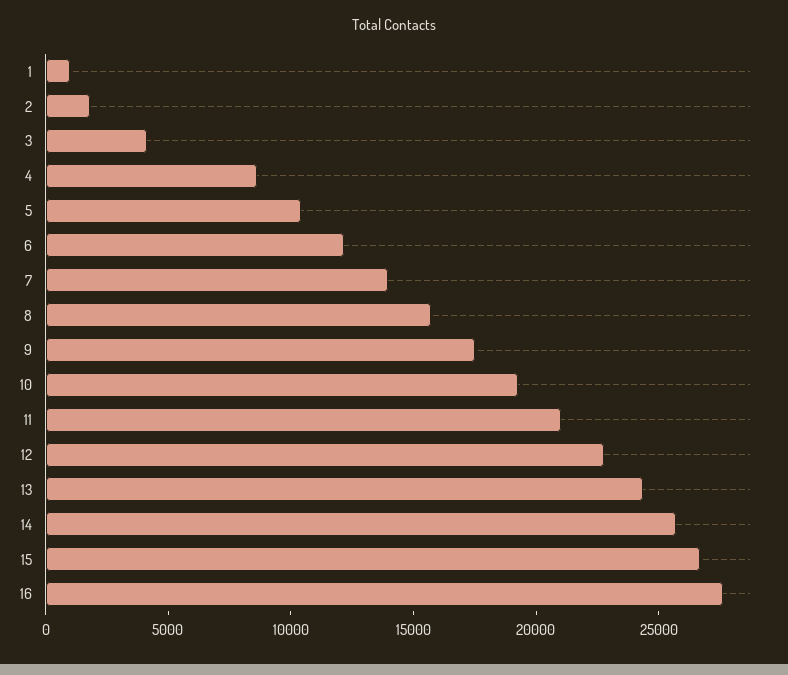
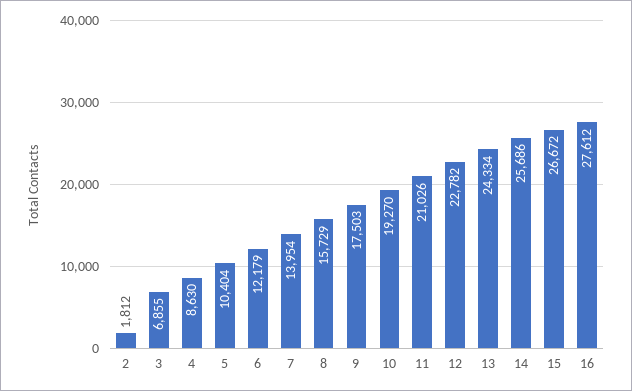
1: 1000 -> none
3: 4000 -> 6855

